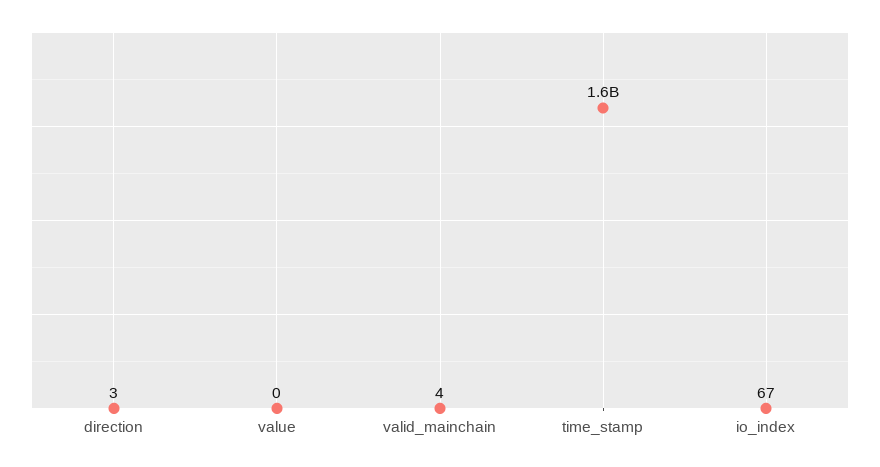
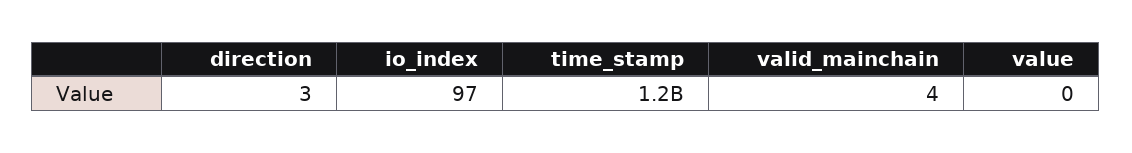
time_stamp: 1600000000 -> 1200000000
io_index: 67 -> 97

